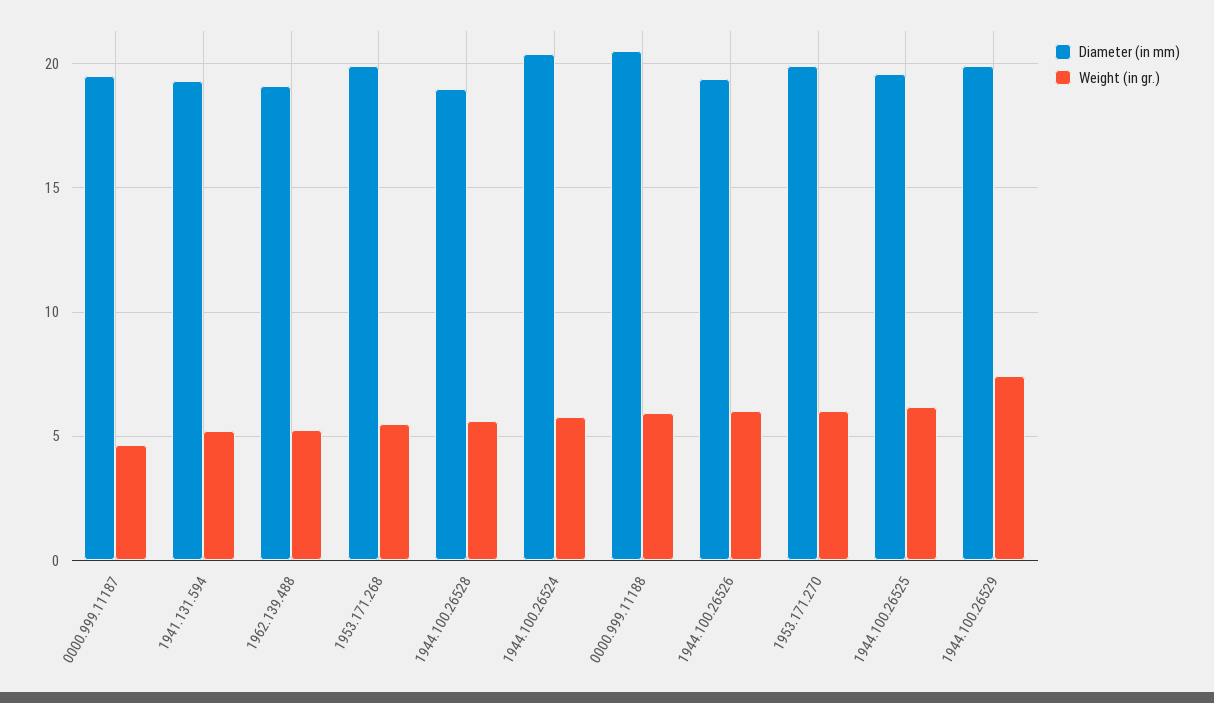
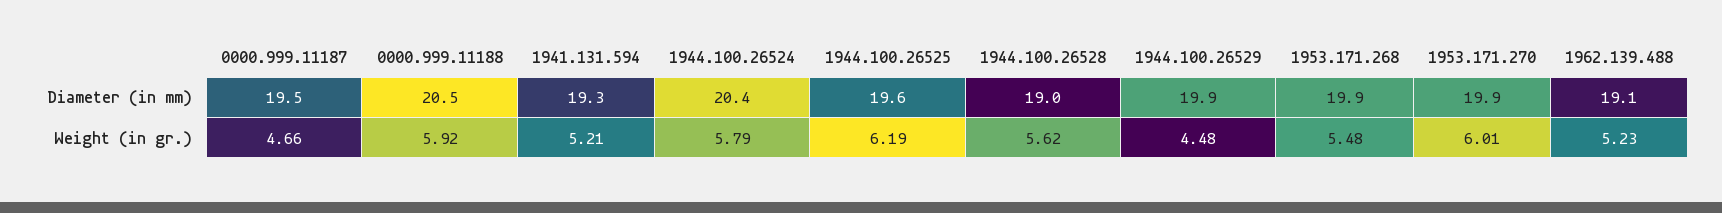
Diameter (in mm), 1944.100.26526: 19.5 -> none
Weight (in gr.), 1944.100.26526: 6 -> none
Weight (in gr.), 1944.100.26529: 7.5 -> 4.48

